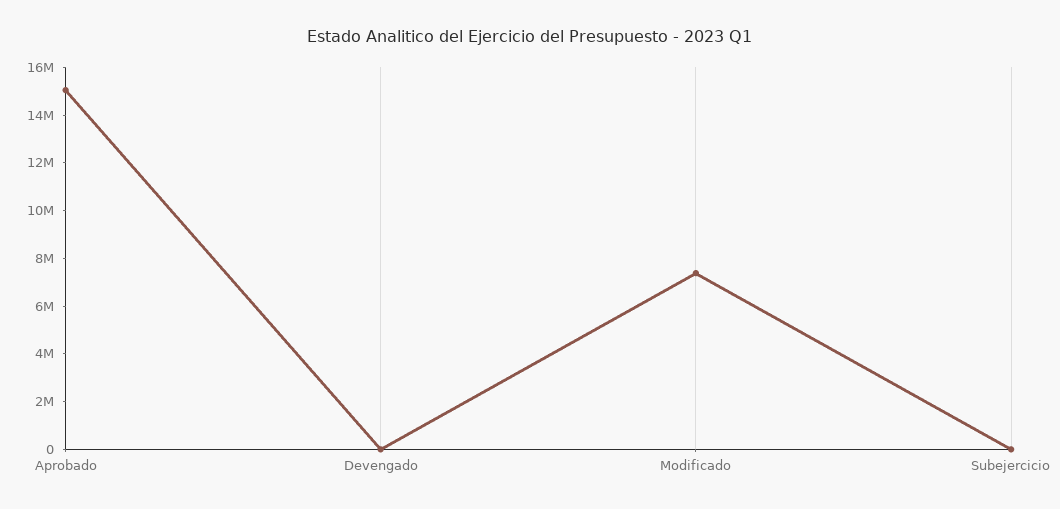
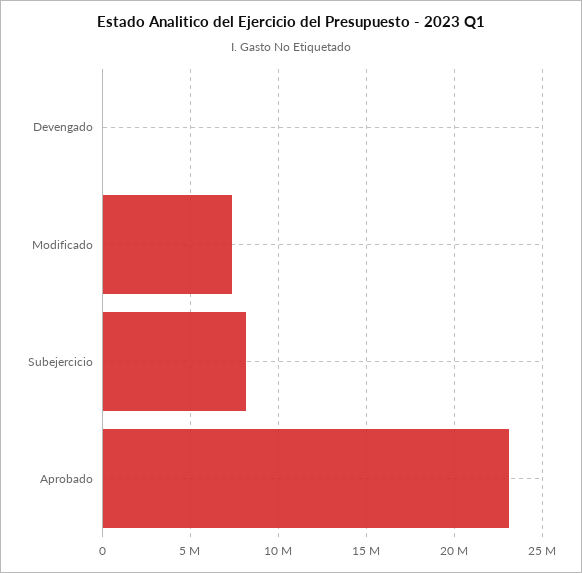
Aprobado: 15000000 -> 23000000
Subejercicio: 0 -> 8000000

